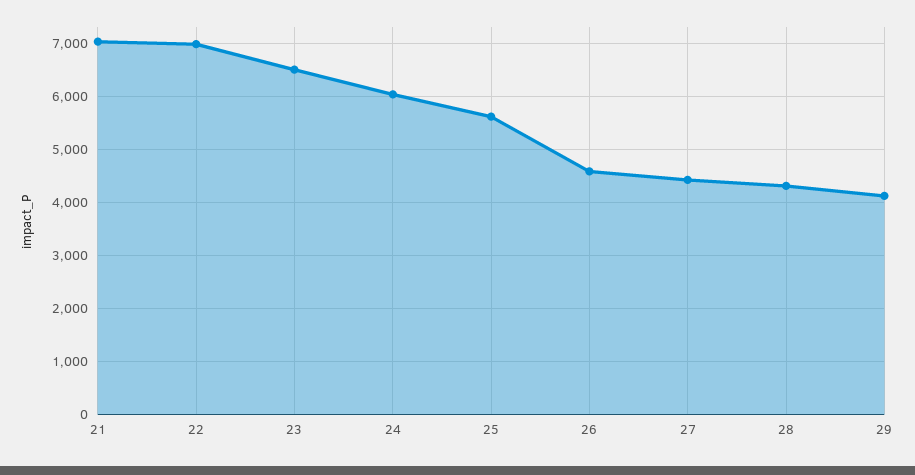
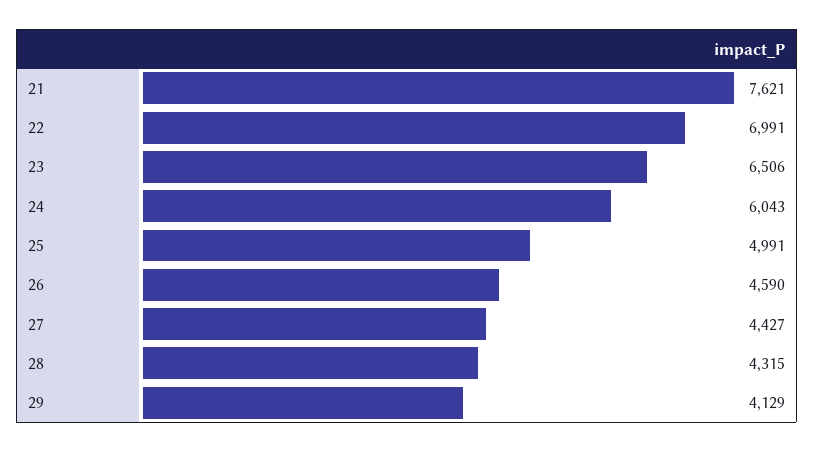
21: 7000 -> 7621
25: 5600 -> 4991

